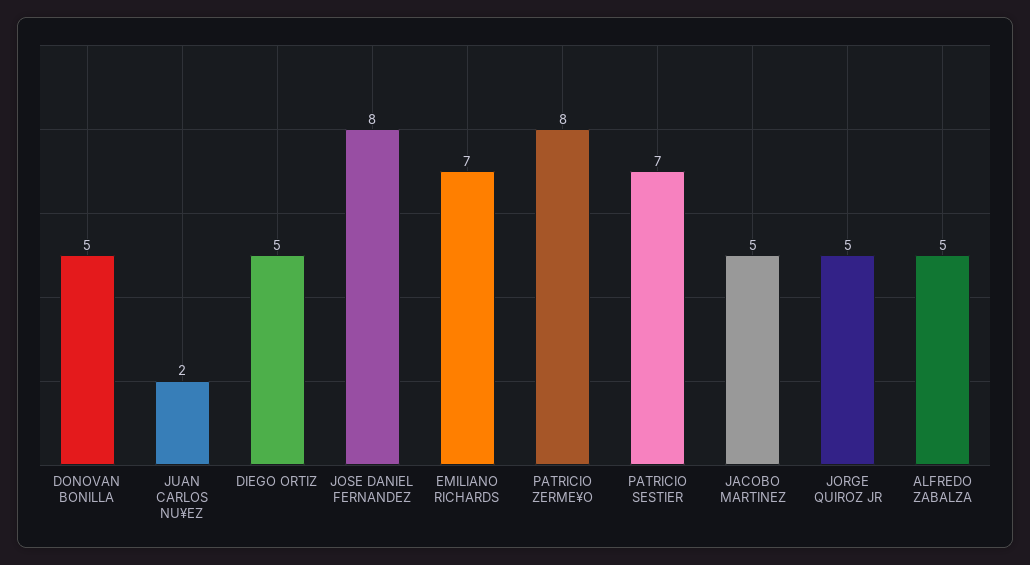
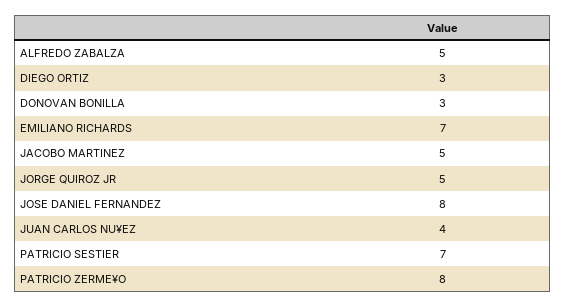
DONOVAN BONILLA: 5 -> 3
JUAN CARLOS NU¥EZ: 2 -> 4
DIEGO ORTIZ: 5 -> 3

